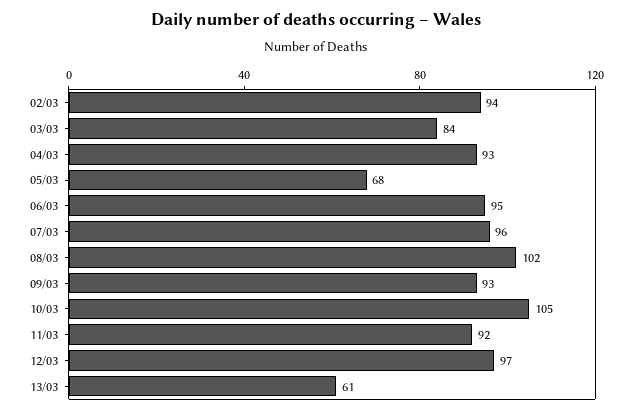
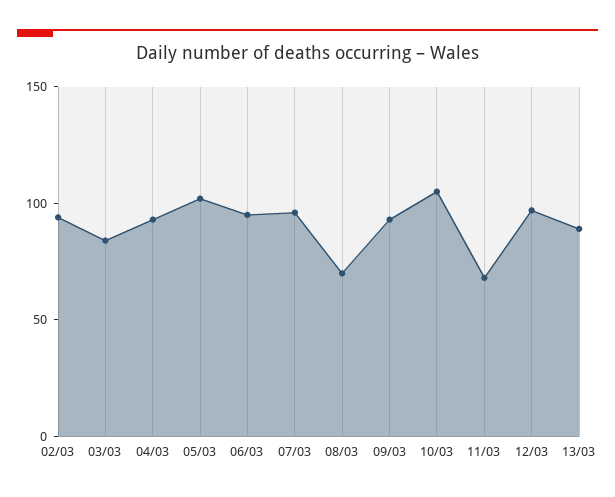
05/03: 68 -> 100
08/03: 102 -> 70
11/03: 92 -> 70
13/03: 61 -> 90

